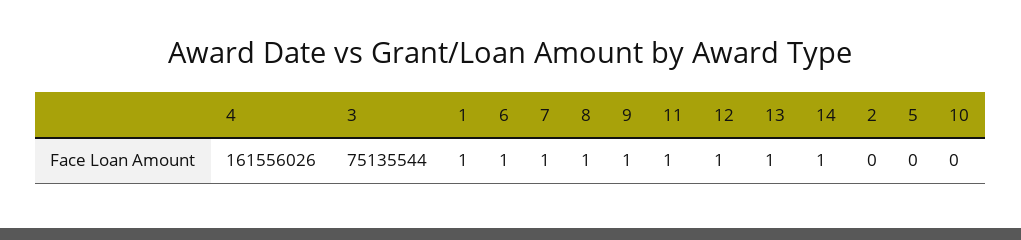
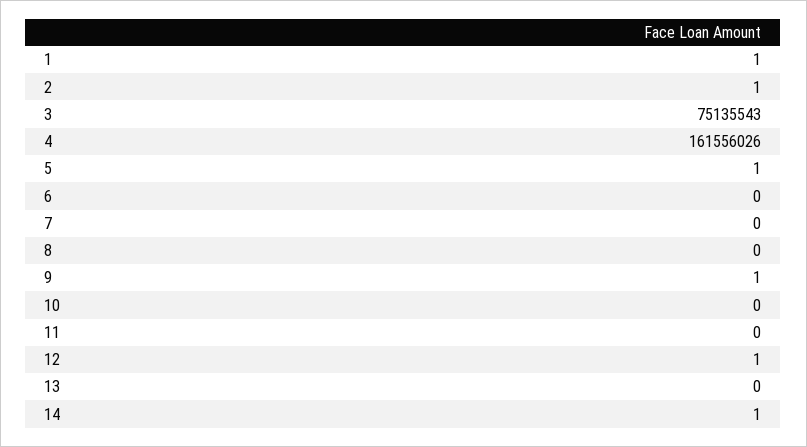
3: 75135544 -> 75135543
6: 1 -> 0
7: 1 -> 0
8: 1 -> 0
11: 1 -> 0
13: 1 -> 0
2: 0 -> 1
5: 0 -> 1

